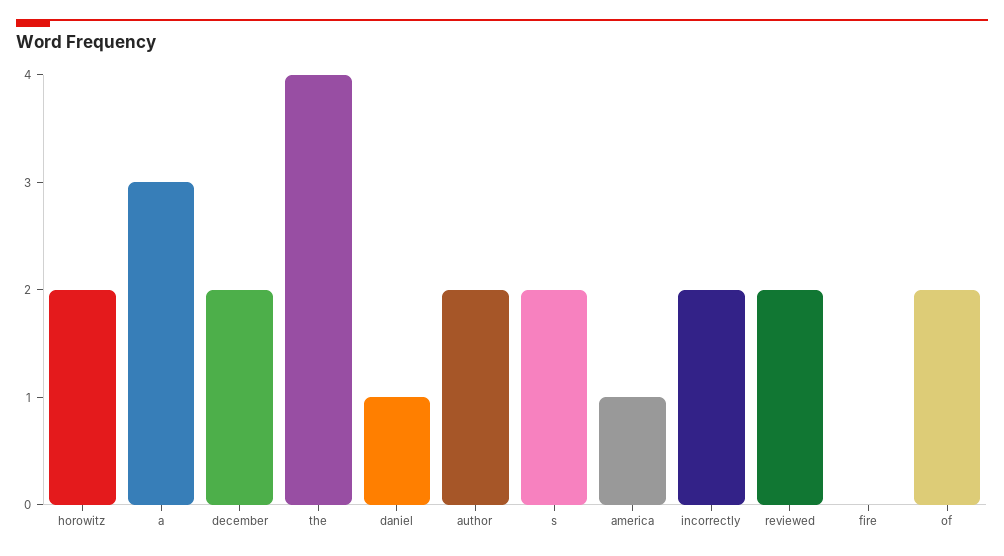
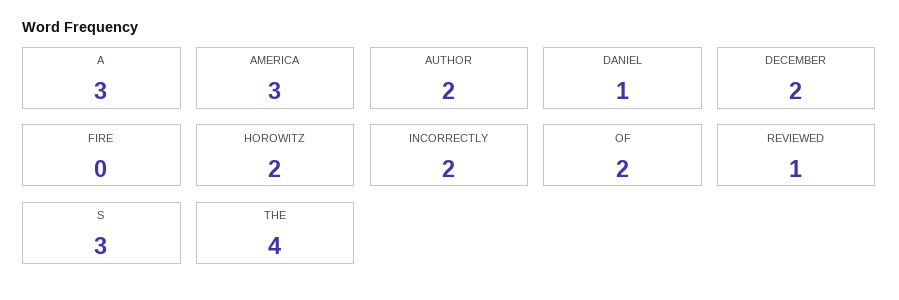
s: 2 -> 3
america: 1 -> 3
reviewed: 2 -> 1

